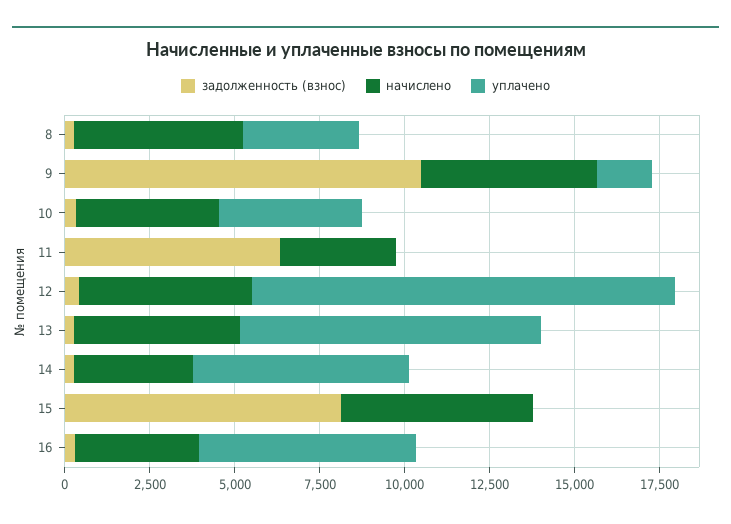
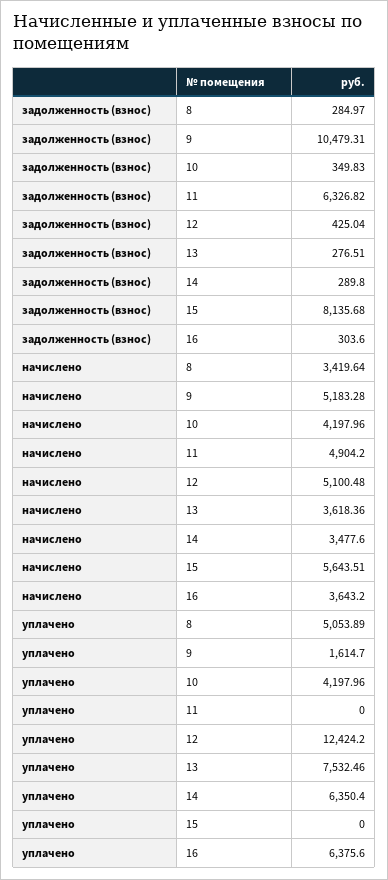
начислено, 8: 5000 -> 3419.64
уплачено, 8: 3500 -> 5053.89
начислено, 11: 3500 -> 4904.2
начислено, 13: 5000 -> 3618.36
уплачено, 13: 9000 -> 7532.46

